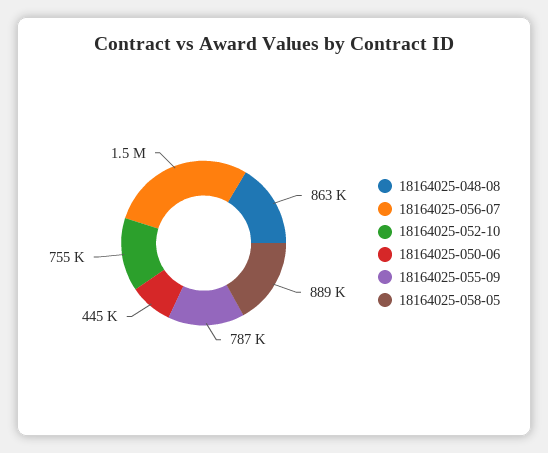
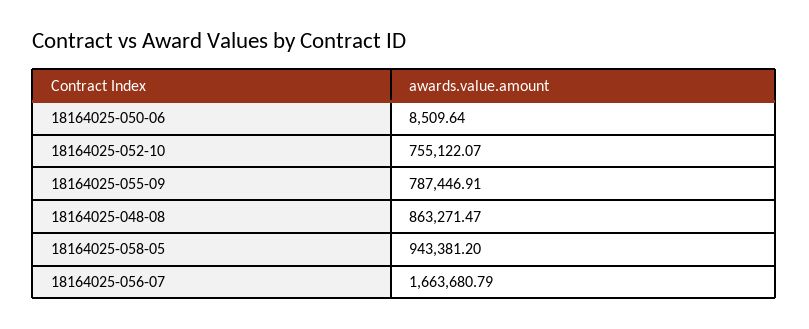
18164025-056-07: 1500000 -> 1663680.79
18164025-050-06: 445000 -> 8509.64
18164025-058-05: 889000 -> 943381.2

